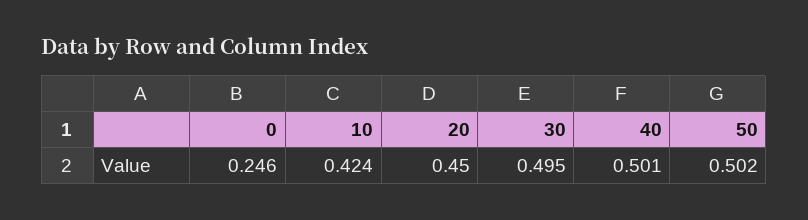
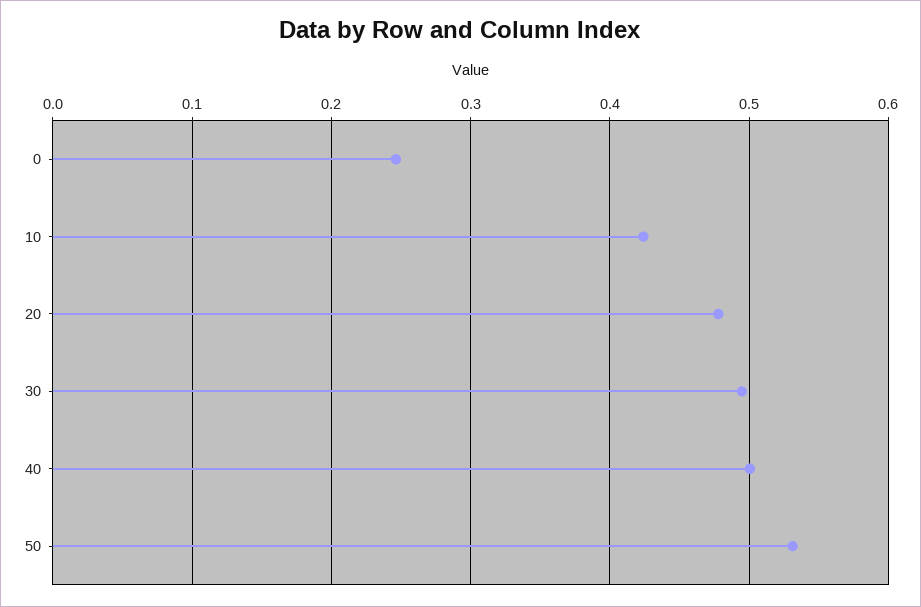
20: 0.45 -> 0.48
50: 0.502 -> 0.53

